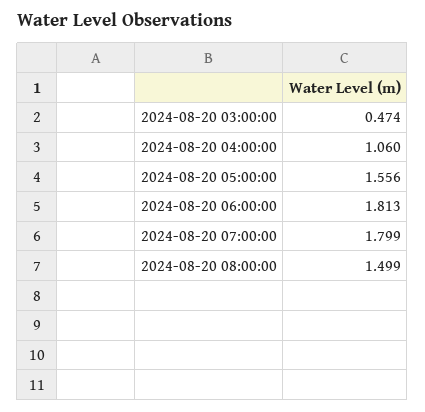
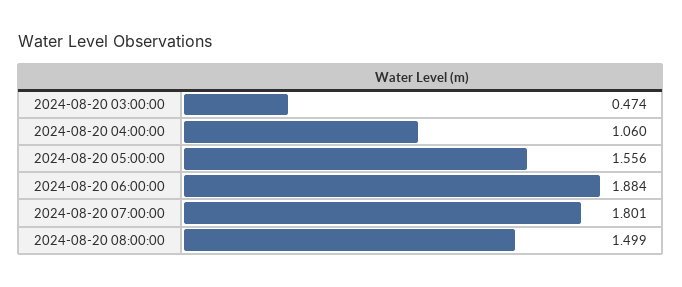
2024-08-20 06:00:00: 1.813 -> 1.884
2024-08-20 07:00:00: 1.799 -> 1.801

